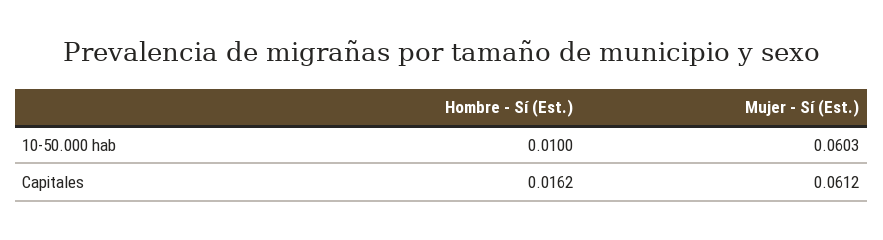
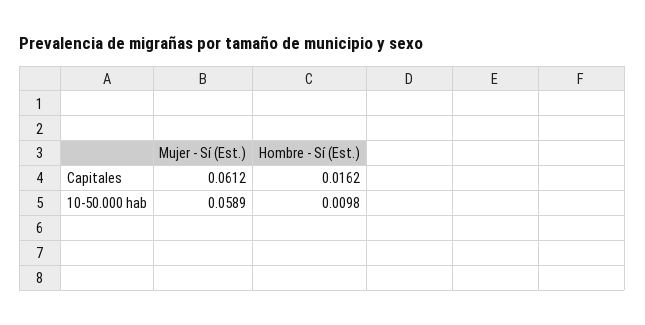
Hombre - Sí (Est.), 10-50.000 hab: 0.01 -> 0.0098
Mujer - Sí (Est.), 10-50.000 hab: 0.0603 -> 0.0589

